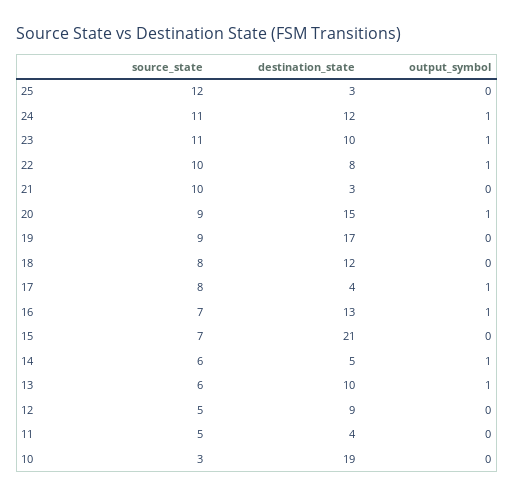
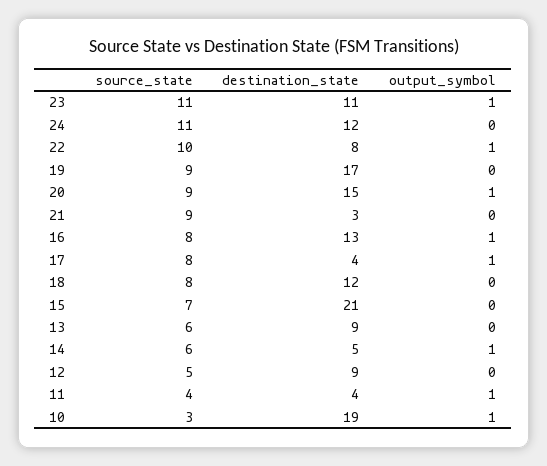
source_state, 25: 12 -> none
destination_state, 25: 3 -> none
output_symbol, 25: 0 -> none
output_symbol, 24: 1 -> 0
destination_state, 23: 10 -> 11
source_state, 21: 10 -> 9
source_state, 16: 7 -> 8
destination_state, 13: 10 -> 9
output_symbol, 13: 1 -> 0
source_state, 11: 5 -> 4
output_symbol, 11: 0 -> 1
output_symbol, 10: 0 -> 1

